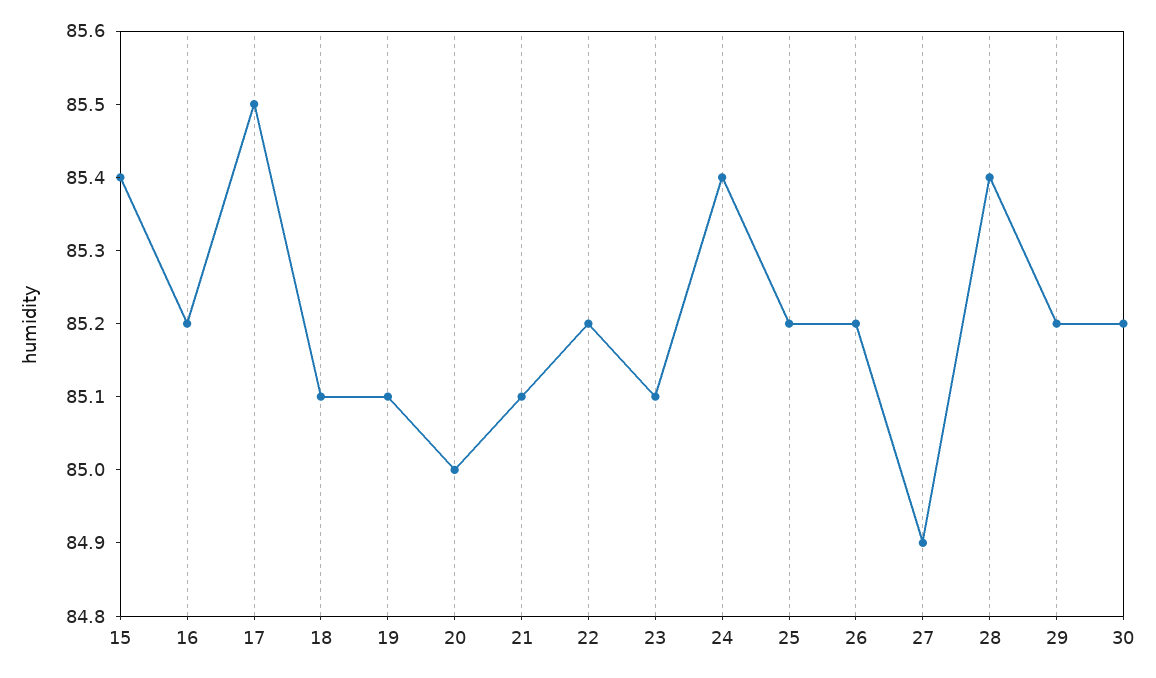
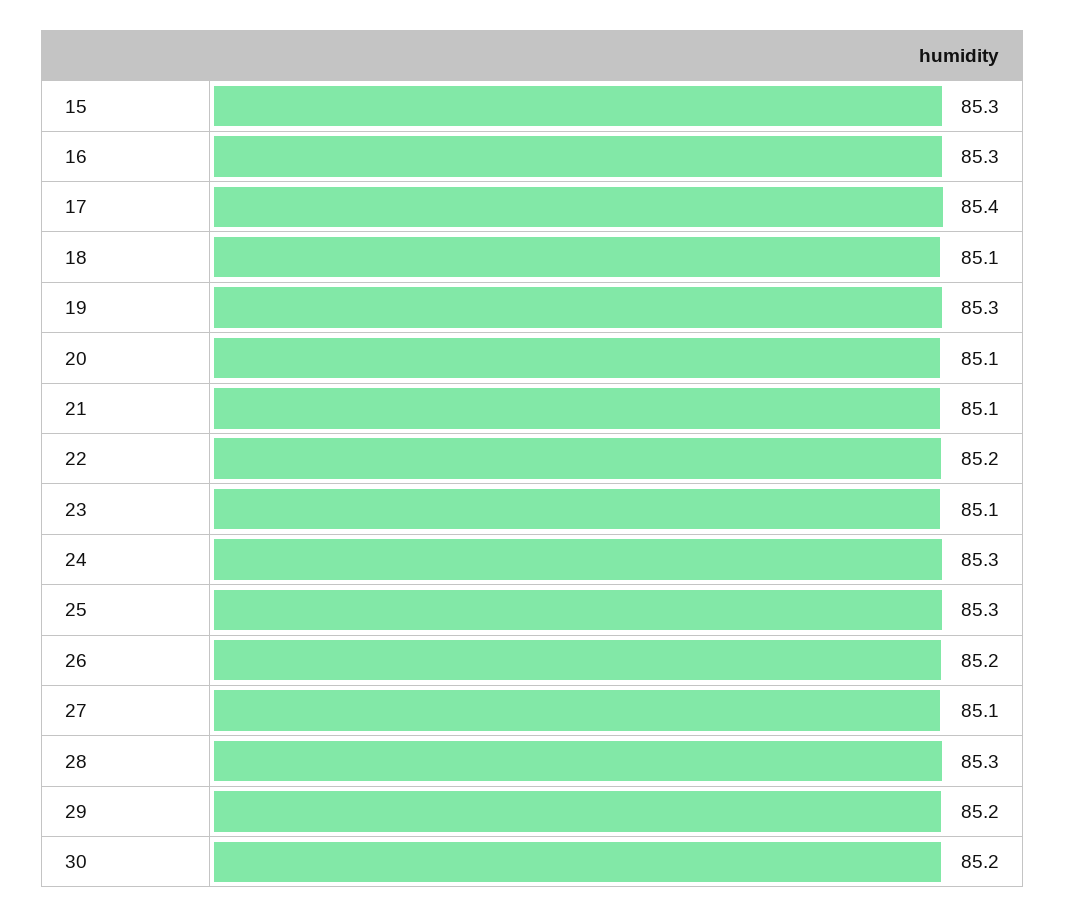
15: 85.4 -> 85.3
16: 85.2 -> 85.3
17: 85.5 -> 85.4
19: 85.1 -> 85.3
20: 85 -> 85.1
24: 85.4 -> 85.3
25: 85.2 -> 85.3
27: 84.9 -> 85.1
28: 85.4 -> 85.3

